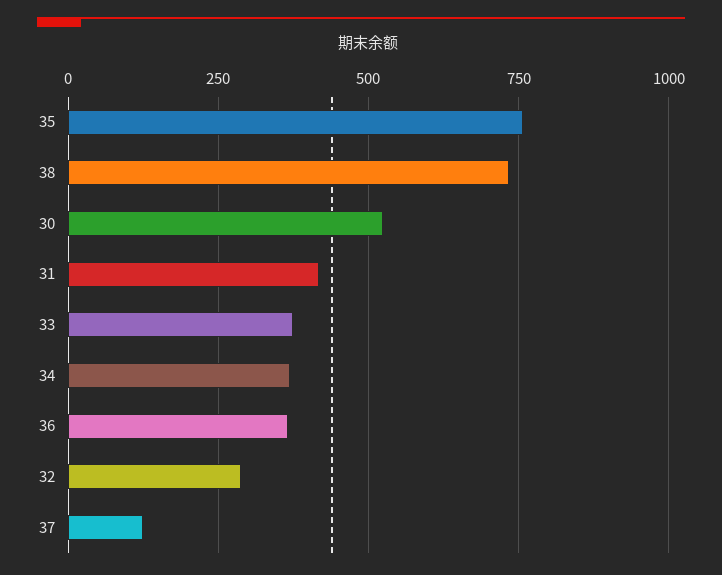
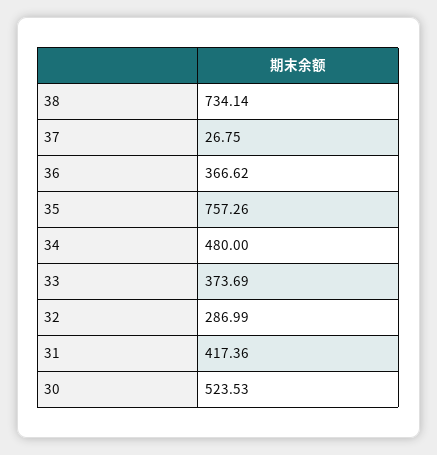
34: 375 -> 480
37: 125 -> 26.75

